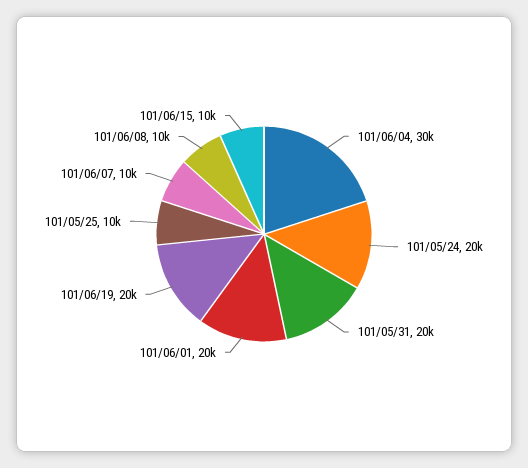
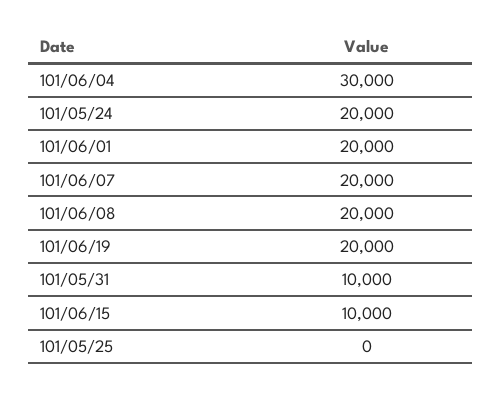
101/05/31: 20000 -> 10000
101/05/25: 10000 -> 0
101/06/07: 10000 -> 20000
101/06/08: 10000 -> 20000

